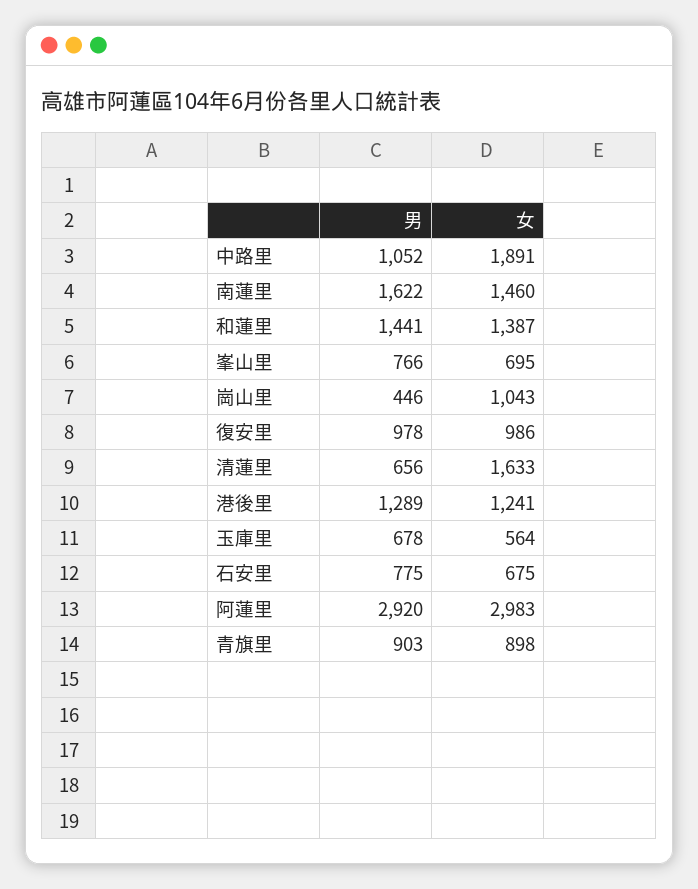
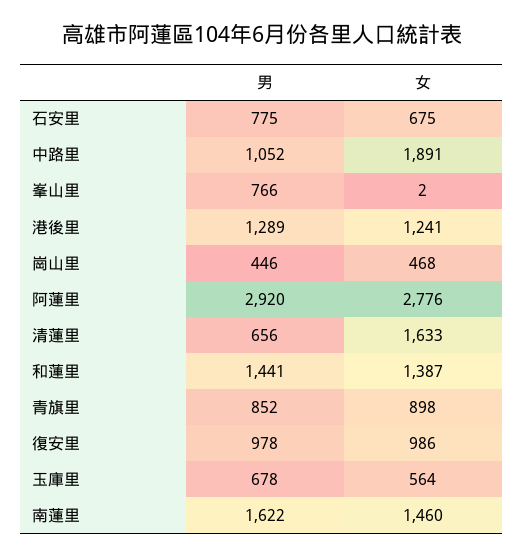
女, 峯山里: 695 -> 2
女, 崗山里: 1043 -> 468
女, 阿蓮里: 2983 -> 2776
男, 青旗里: 903 -> 852

